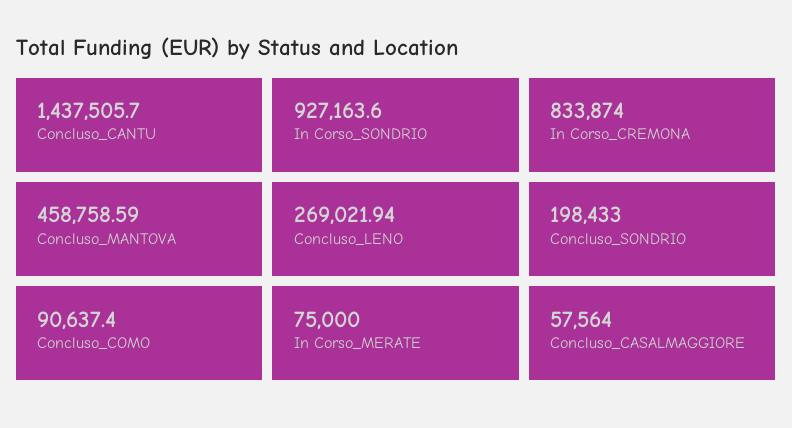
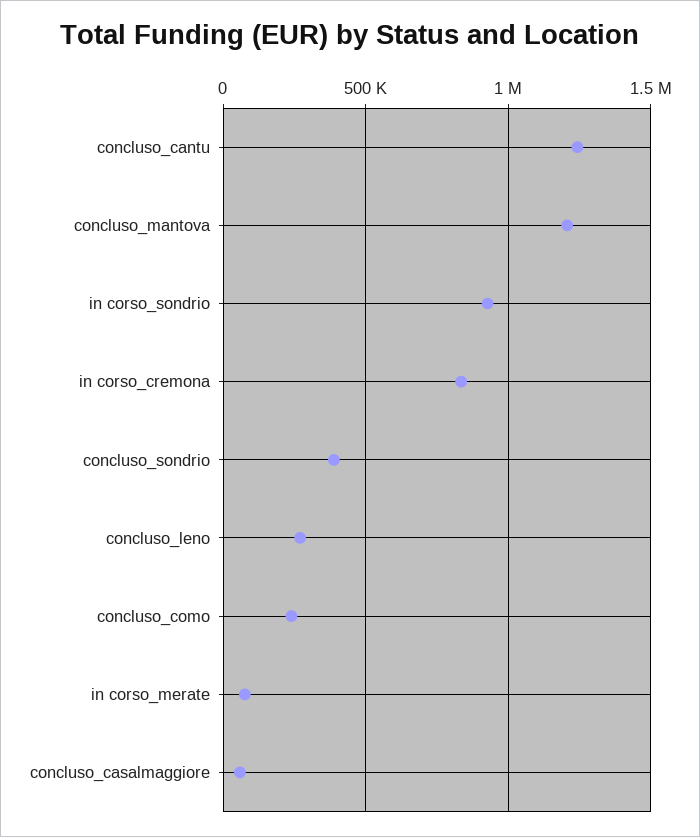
Concluso_CANTU: 1437505.7 -> 1250000
Concluso_MANTOVA: 458758.59 -> 1200000
Concluso_SONDRIO: 198433 -> 400000
Concluso_COMO: 90637.4 -> 250000

